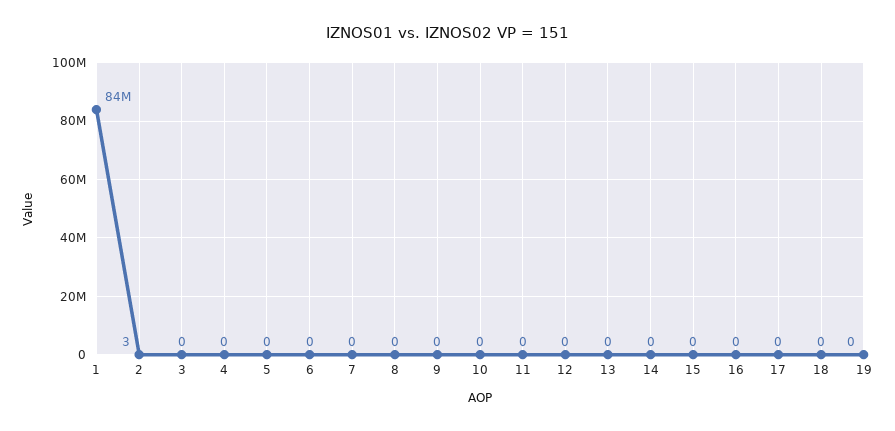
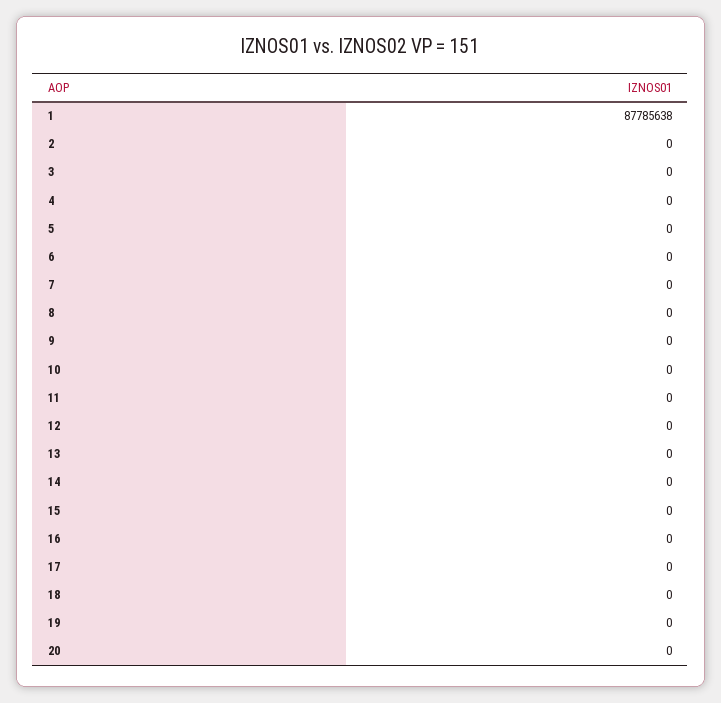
1: 84000000 -> 87785638
2: 3 -> 0
20: none -> 0

